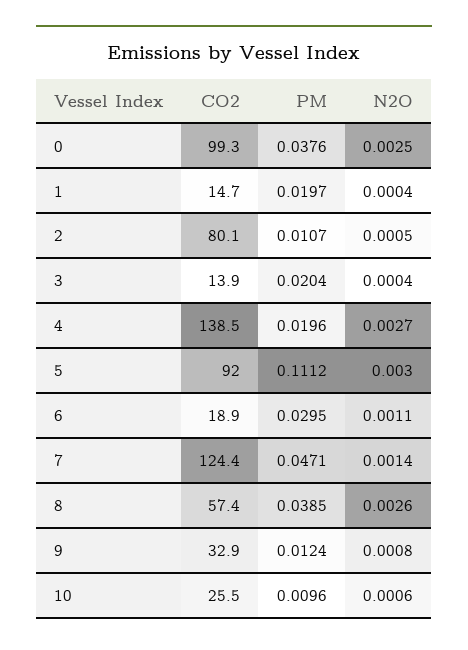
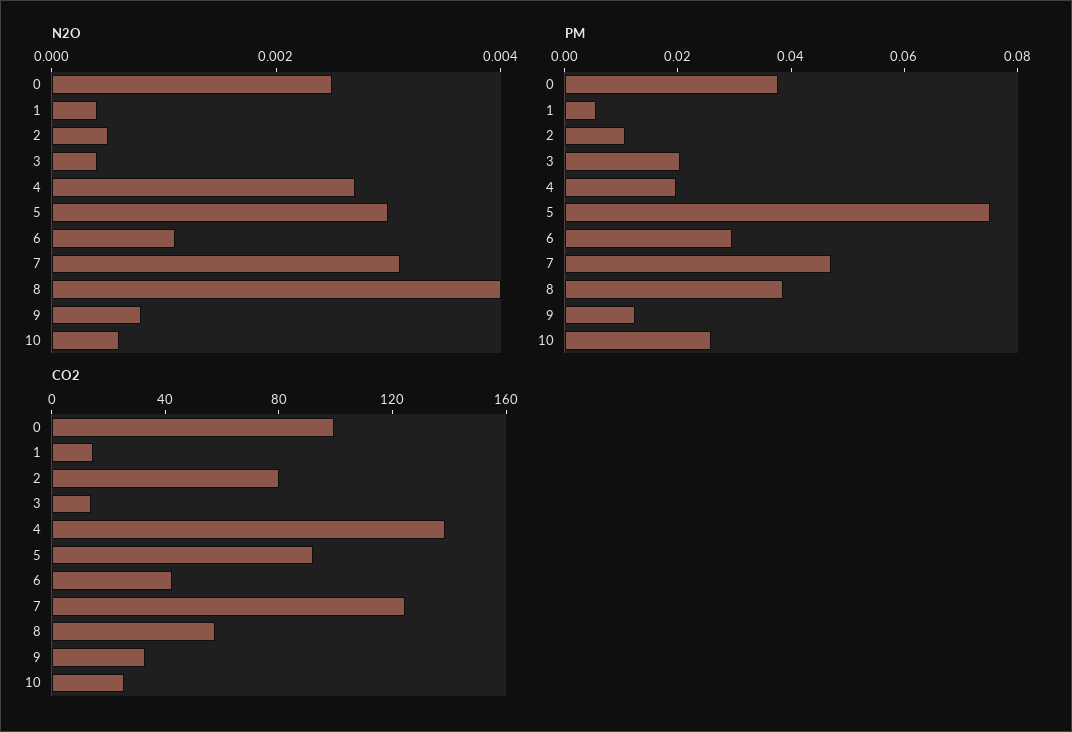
PM, 1: 0.0197 -> 0.005
PM, 5: 0.1112 -> 0.075
CO2, 6: 18.9 -> 40
N2O, 7: 0.0014 -> 0.003
N2O, 8: 0.0026 -> 0.004
PM, 10: 0.0096 -> 0.025

